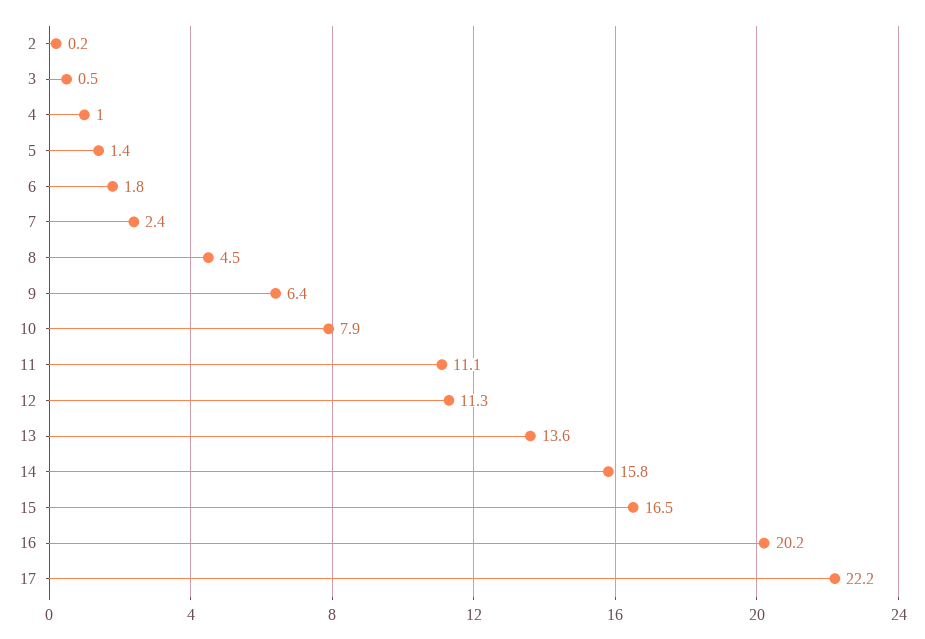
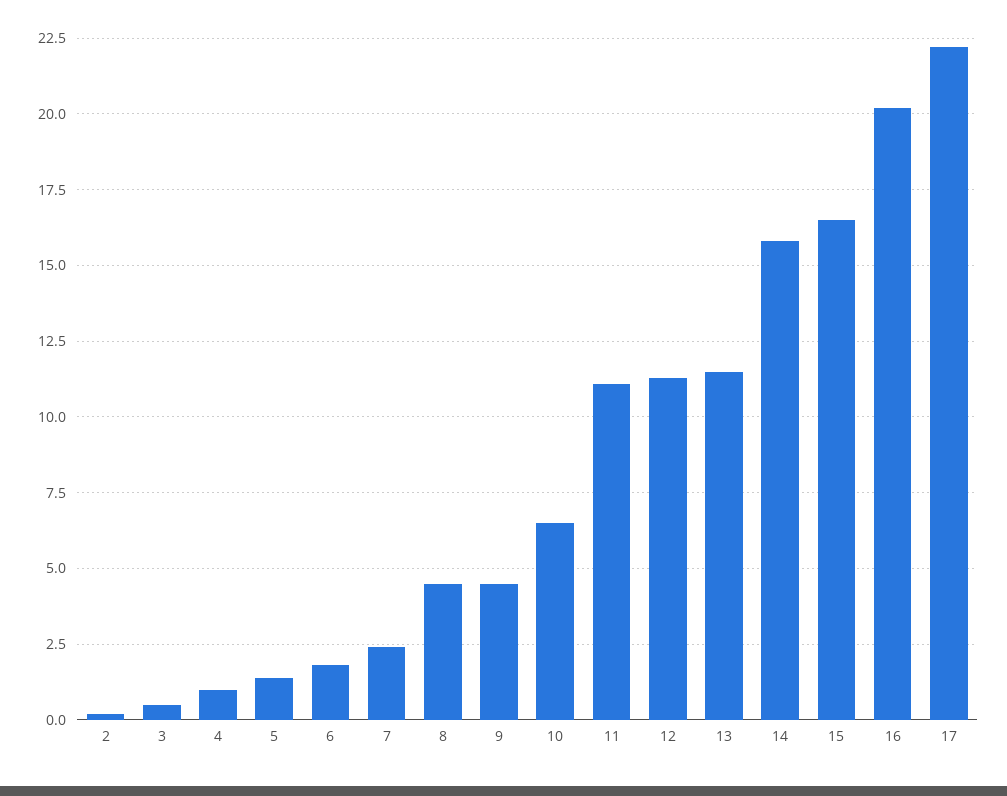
9: 6.4 -> 4.5
10: 7.9 -> 6.5
13: 13.6 -> 11.5

